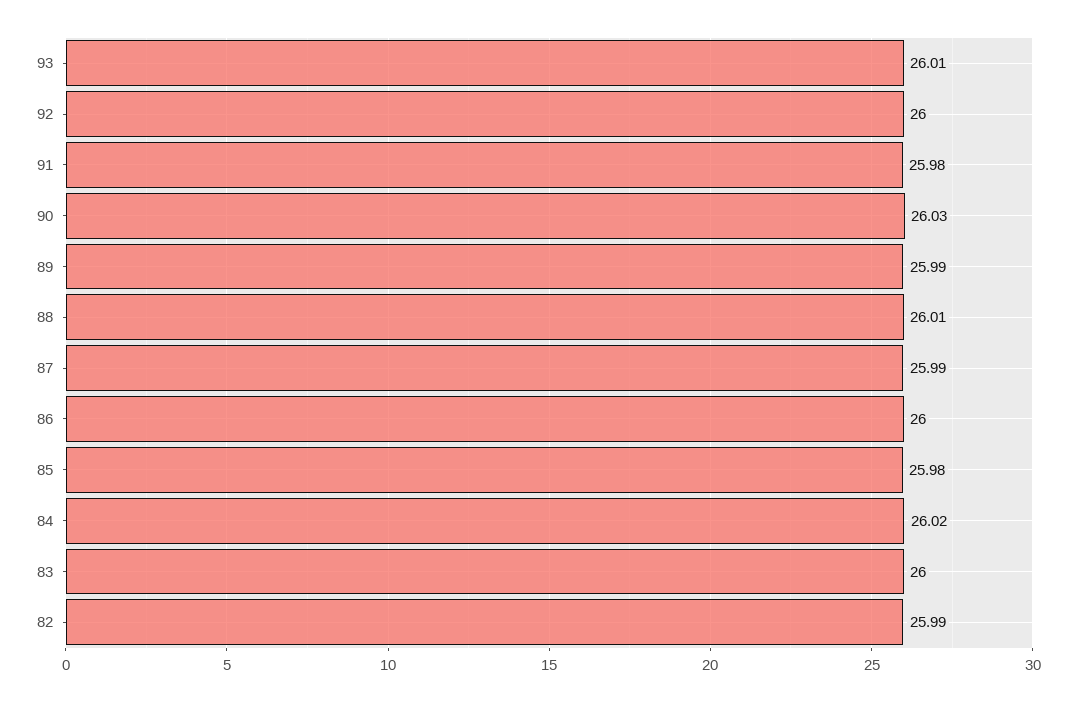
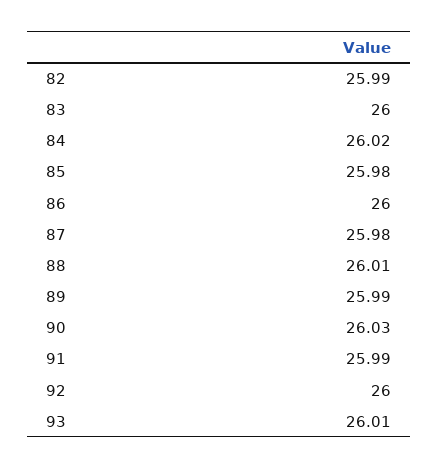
91: 25.98 -> 25.99
87: 25.99 -> 25.98

